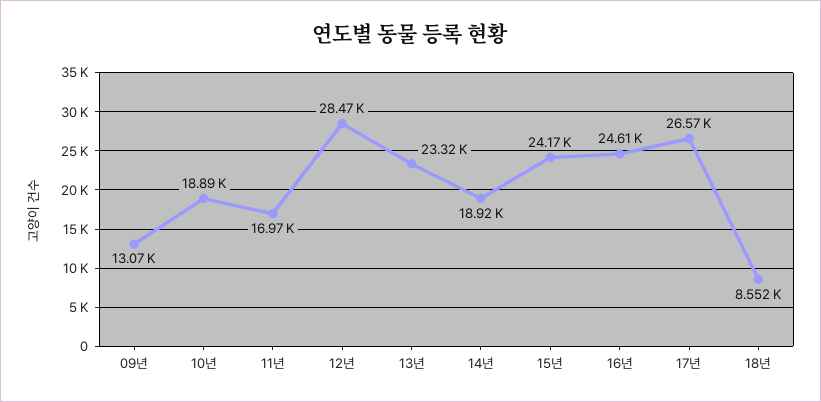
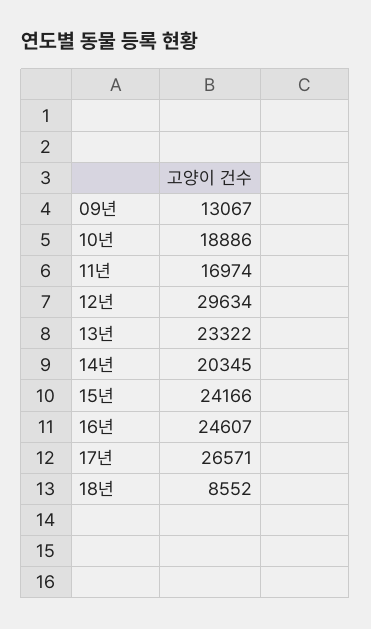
12년: 28470 -> 29634
14년: 18920 -> 20345

